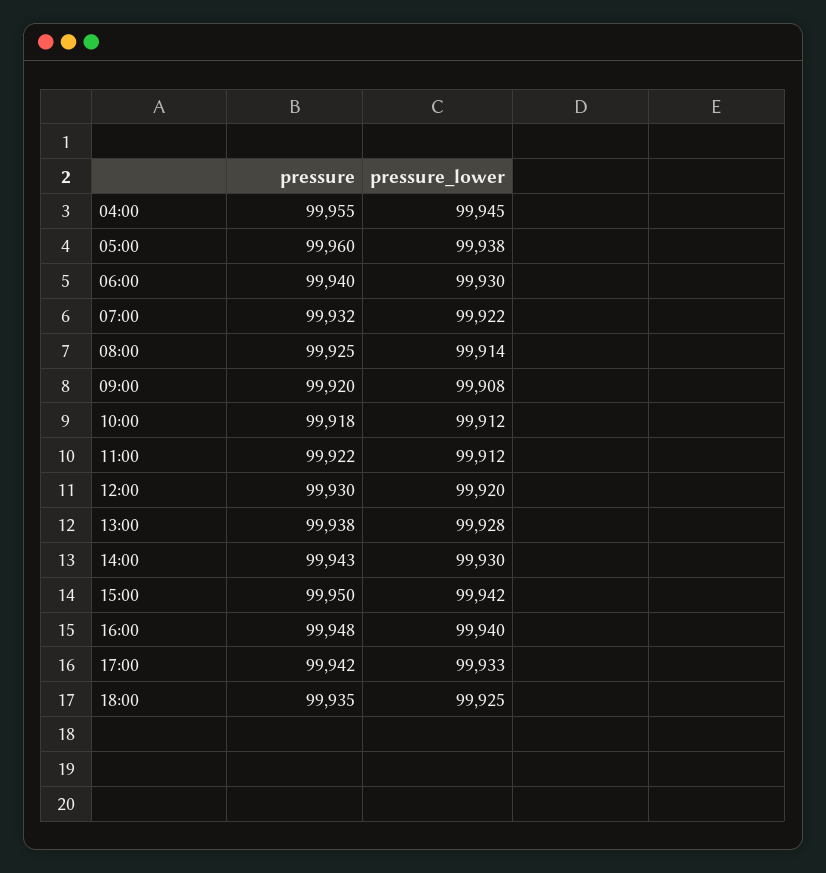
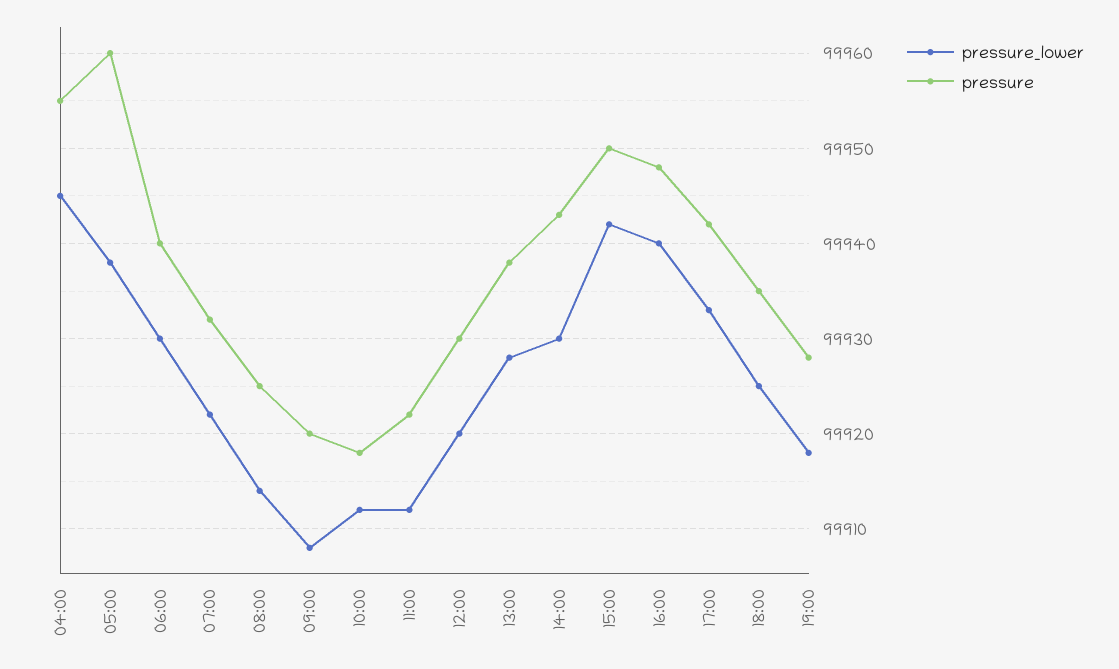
pressure_lower, 19:00: none -> 99918
pressure, 19:00: none -> 99928

